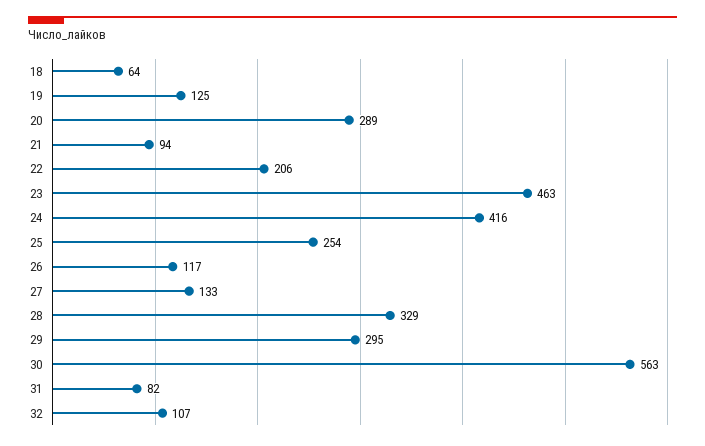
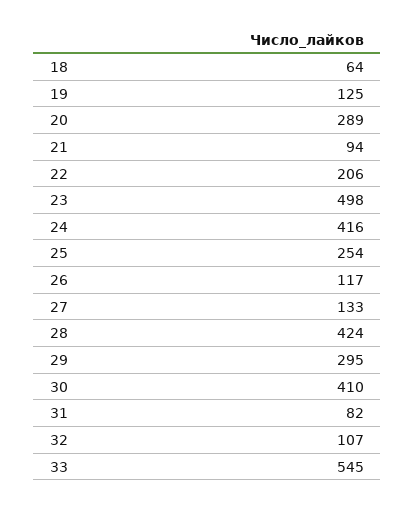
23: 463 -> 498
28: 329 -> 424
30: 563 -> 410
33: none -> 545

